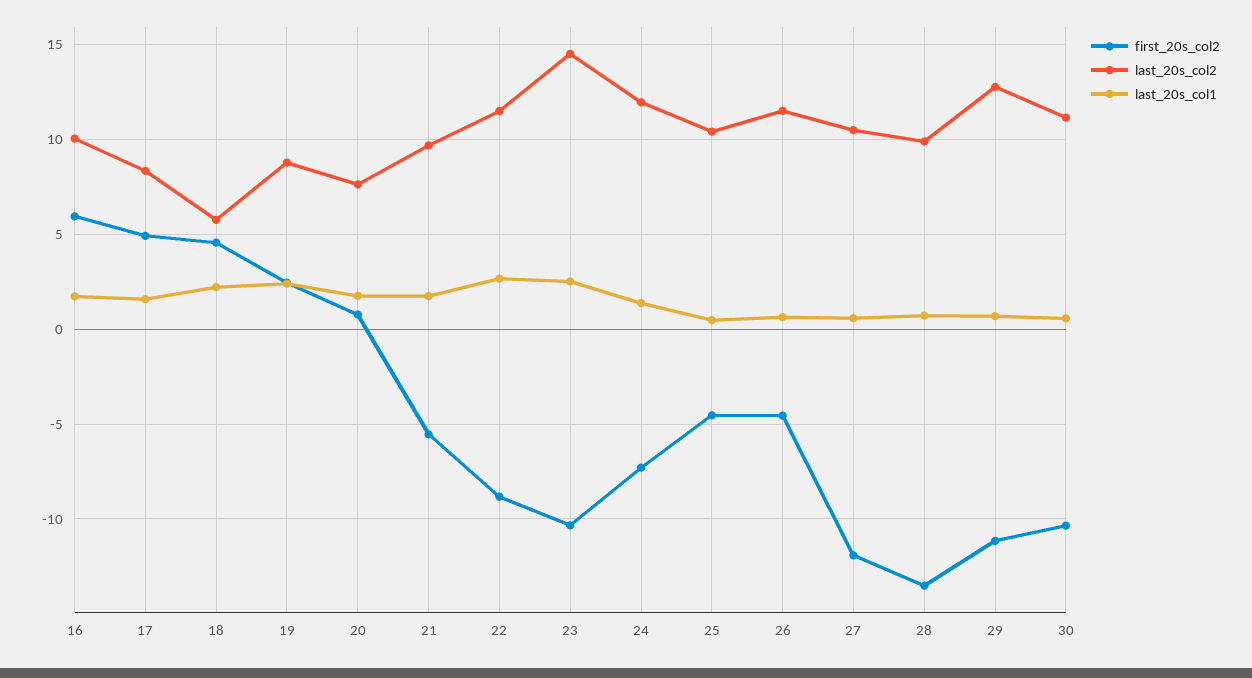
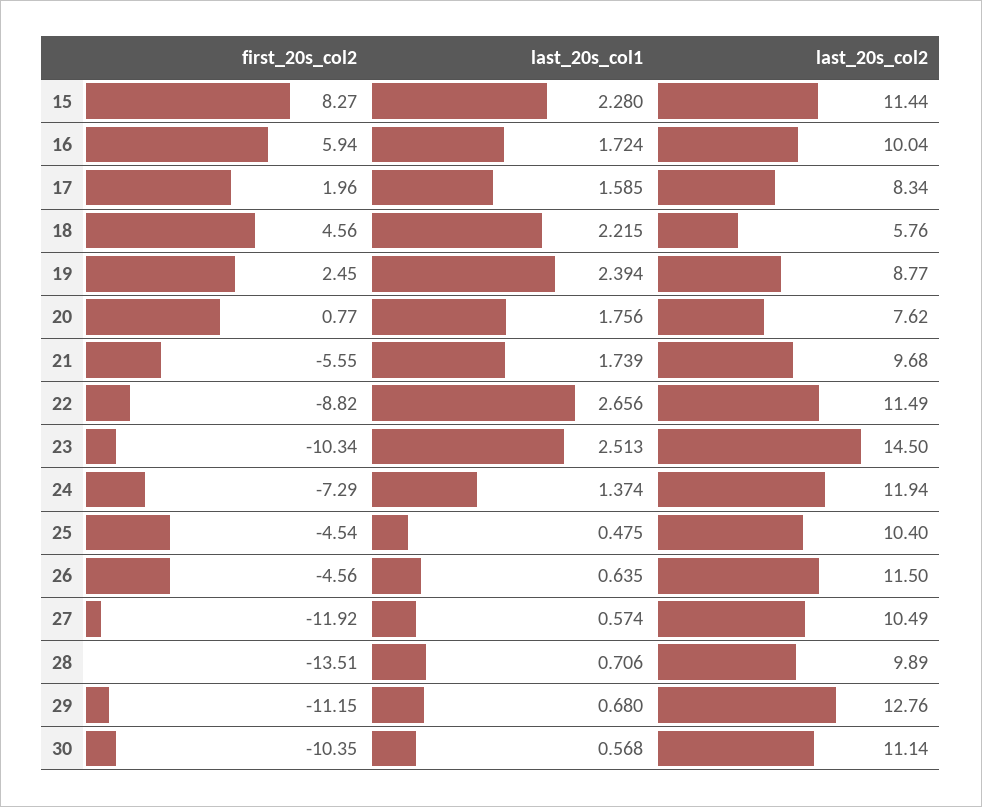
first_20s_col2, 17: 5 -> 1.96
first_20s_col2, 15: none -> 8.27
last_20s_col1, 15: none -> 2.28
last_20s_col2, 15: none -> 11.44

